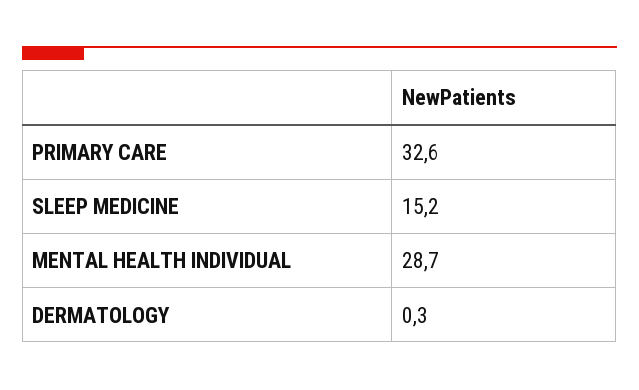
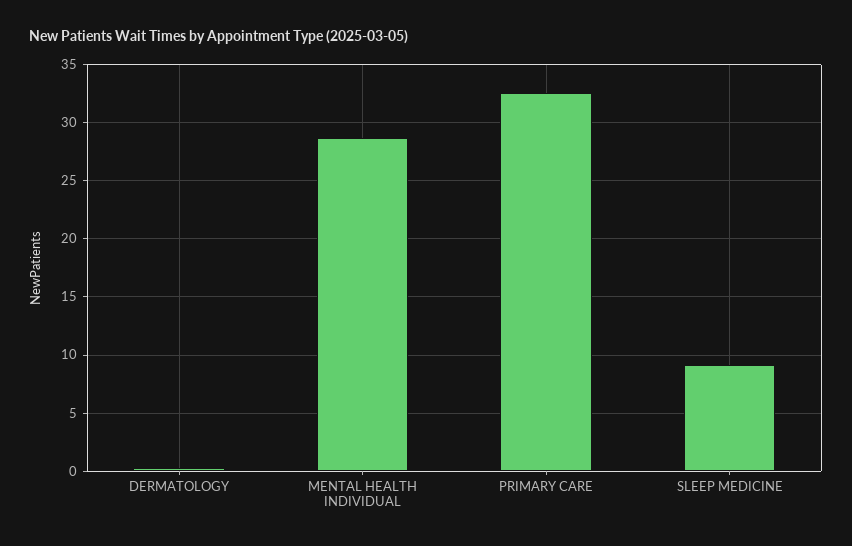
SLEEP MEDICINE: 15.2 -> 9

